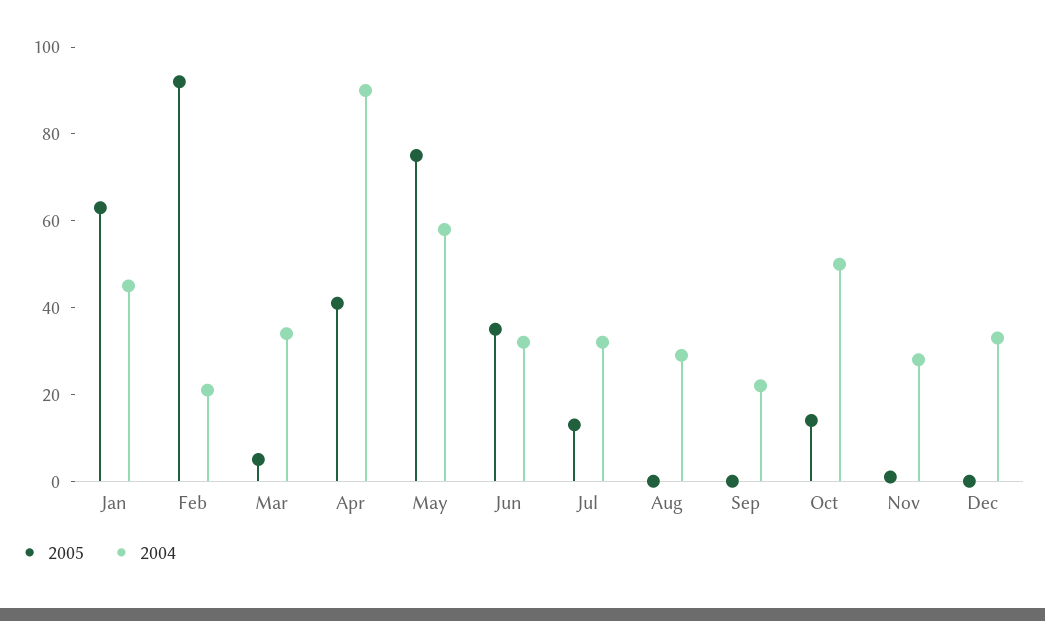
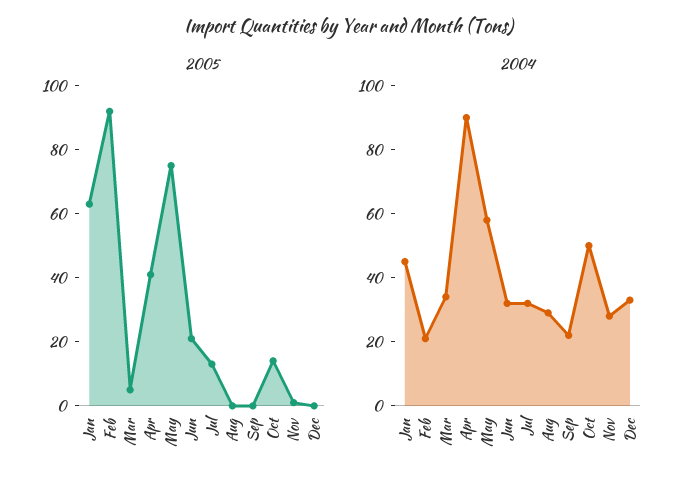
2005, Jun: 35 -> 20

